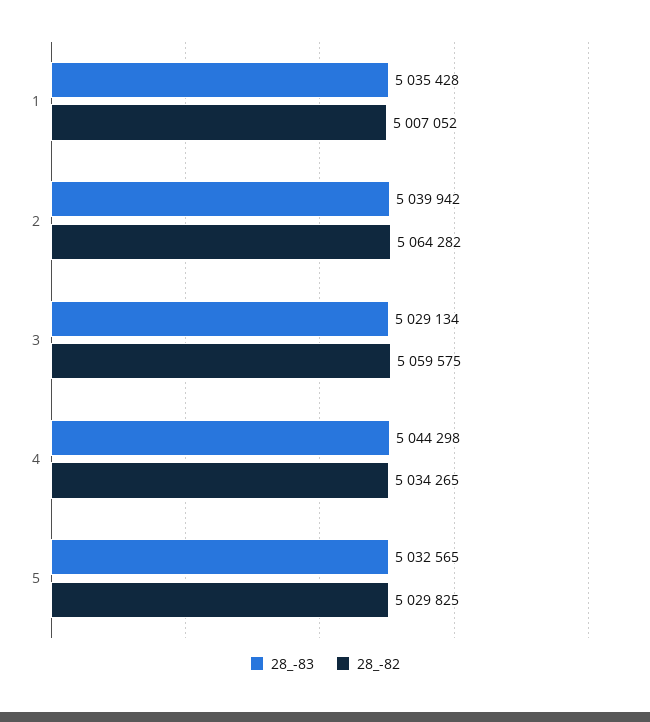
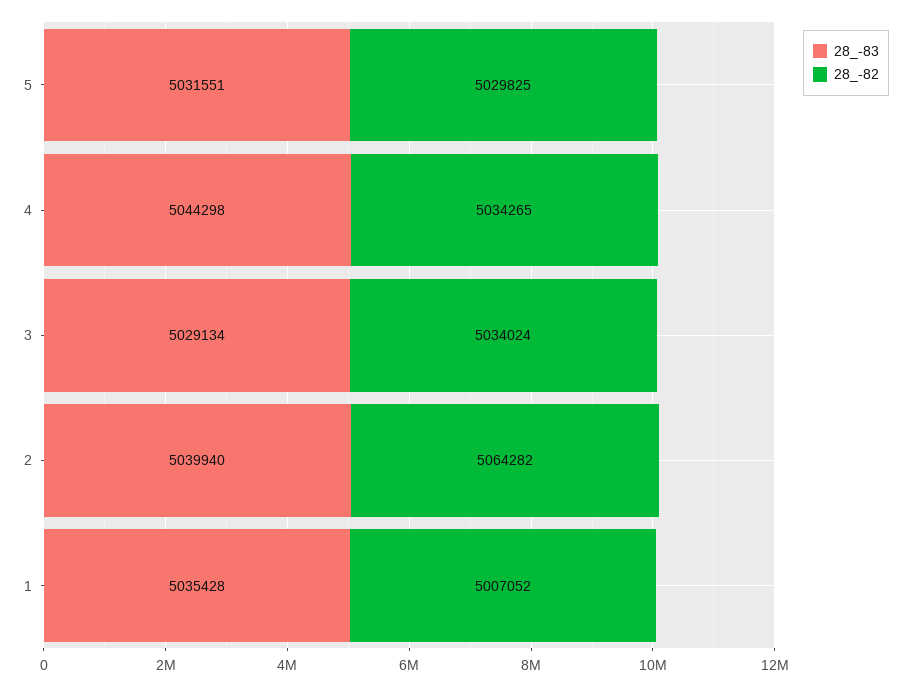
28_-83, 2: 5039942 -> 5039940
28_-82, 3: 5059575 -> 5034024
28_-83, 5: 5032565 -> 5031551

